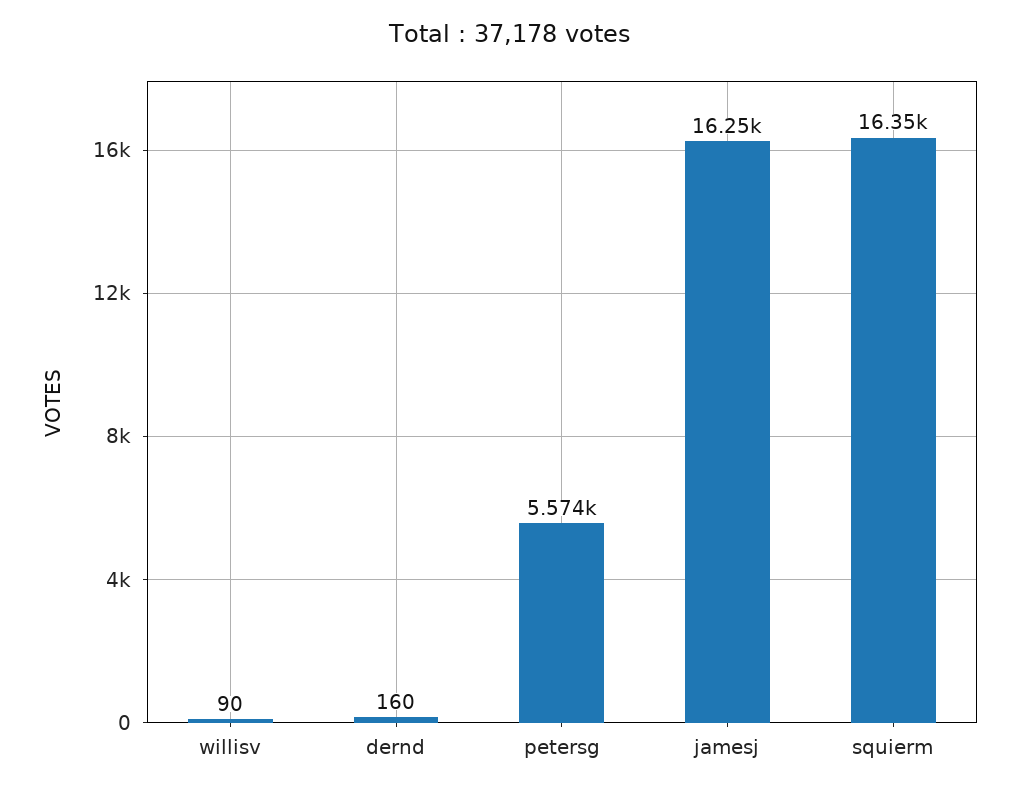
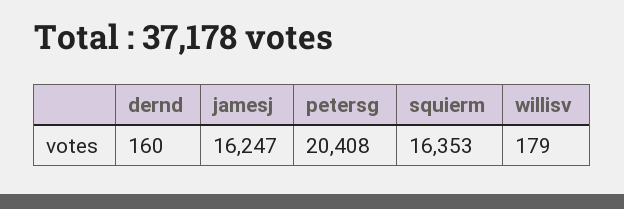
willisv: 90 -> 179
petersg: 5574 -> 20408

